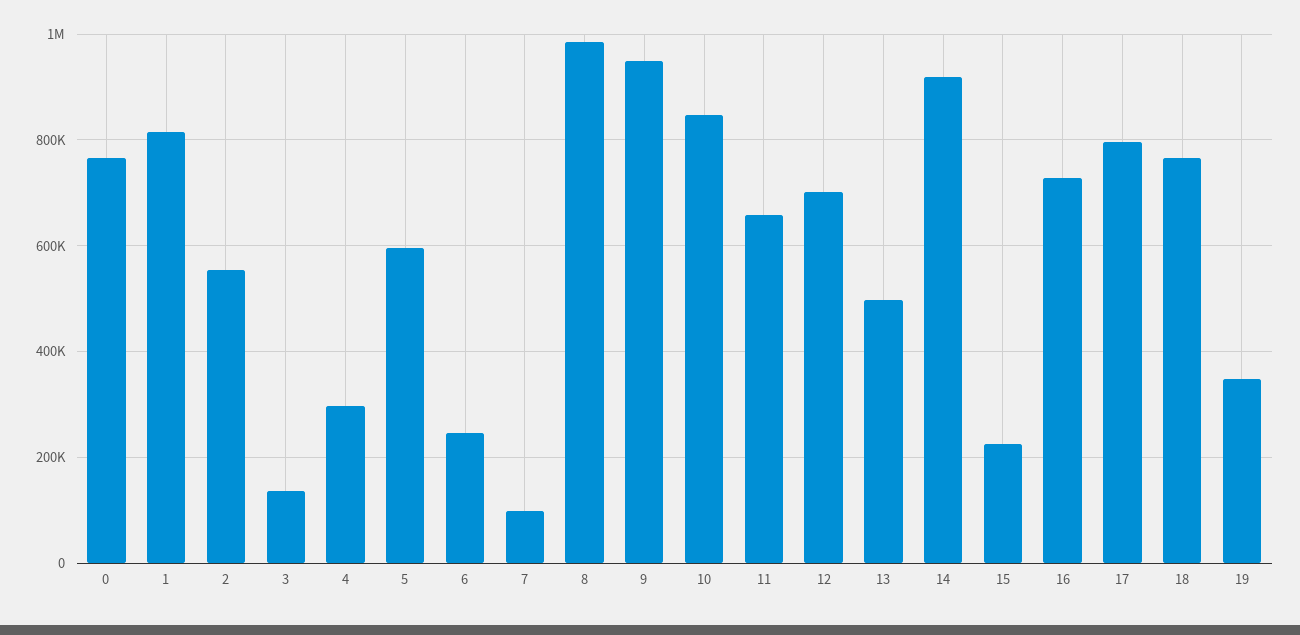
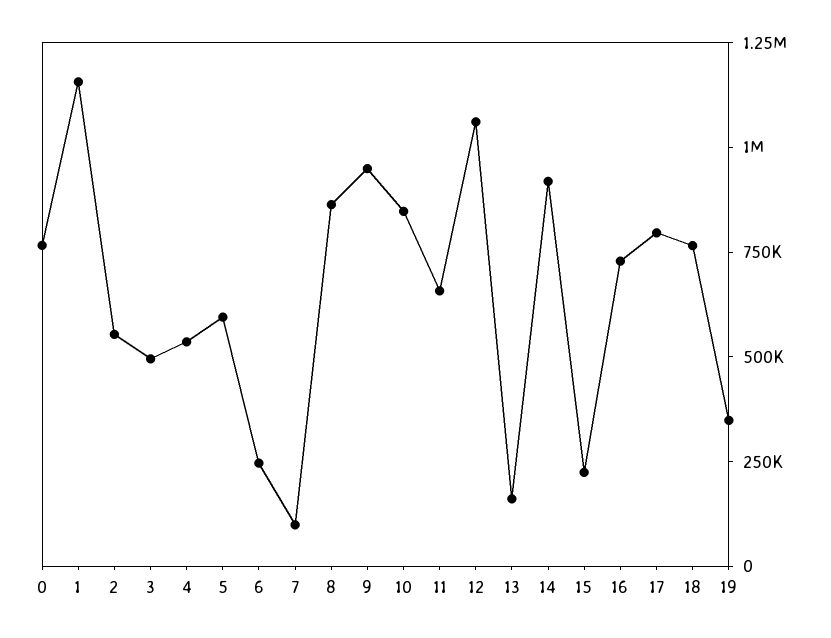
1: 820000 -> 1150000
3: 140000 -> 500000
4: 300000 -> 550000
8: 980000 -> 850000
12: 700000 -> 1050000
13: 500000 -> 150000

